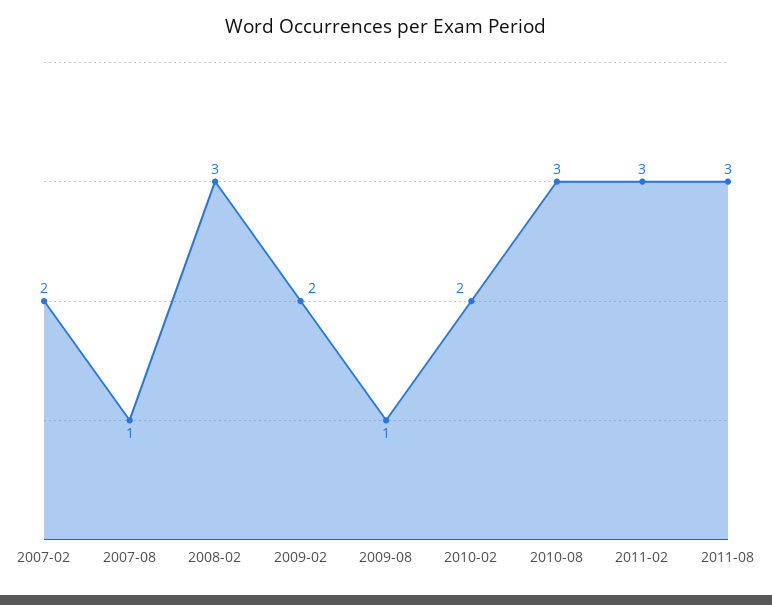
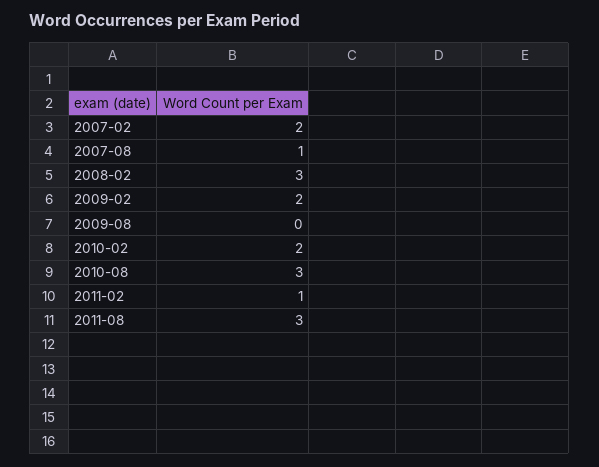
2009-08: 1 -> 0
2011-02: 3 -> 1

